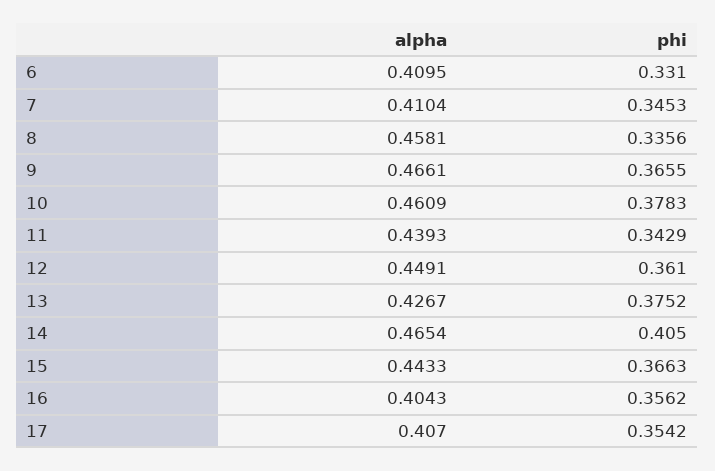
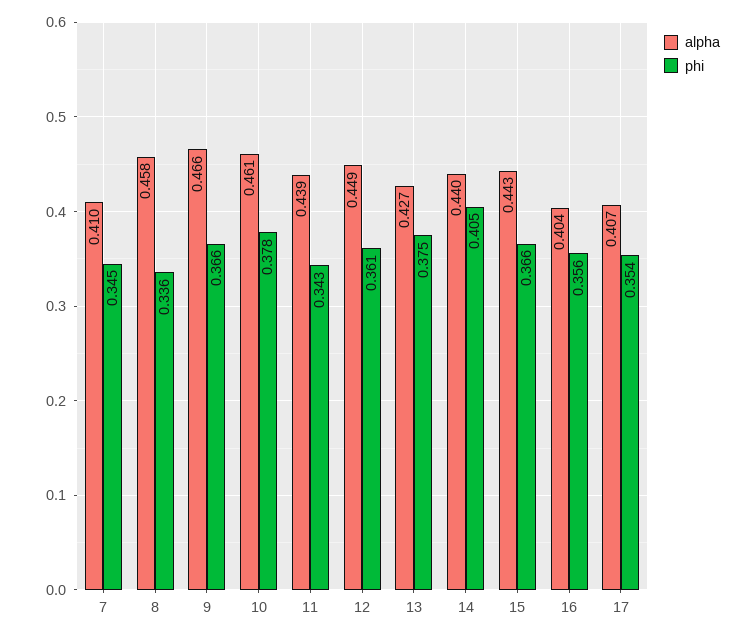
alpha, 6: 0.4095 -> none
phi, 6: 0.331 -> none
alpha, 14: 0.4654 -> 0.44

